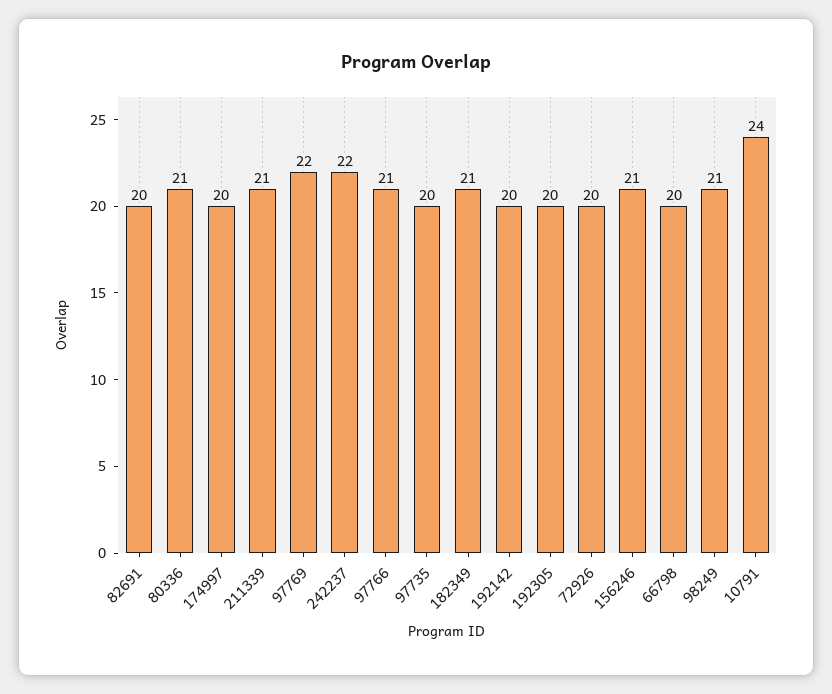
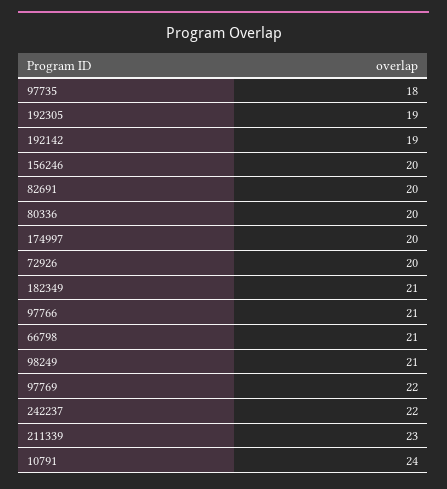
80336: 21 -> 20
211339: 21 -> 23
97735: 20 -> 18
192142: 20 -> 19
192305: 20 -> 19
156246: 21 -> 20
66798: 20 -> 21

